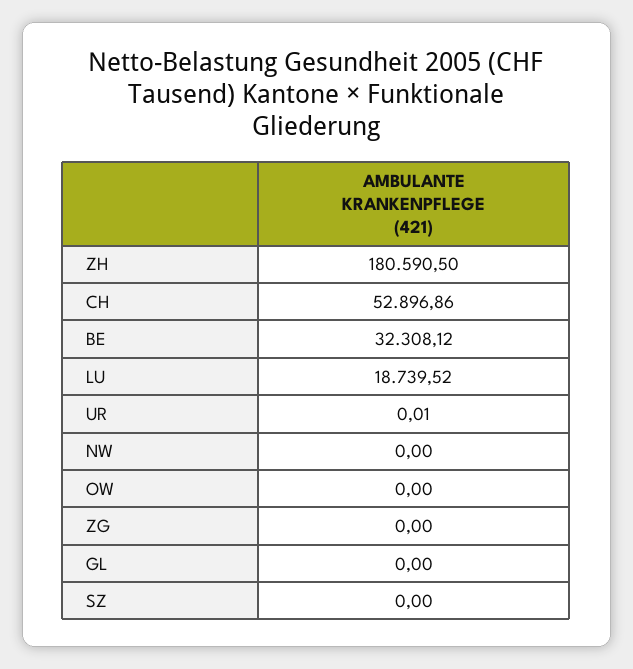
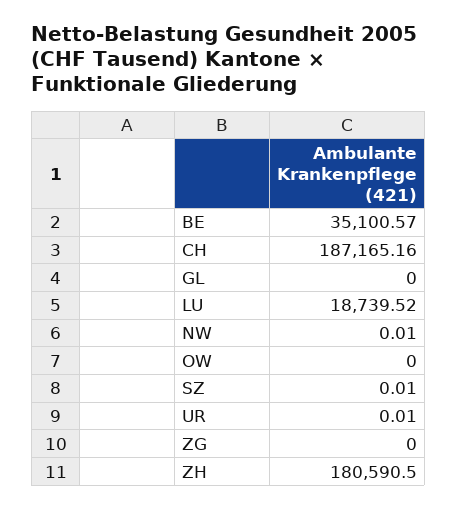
CH: 52896.86 -> 187165.16
BE: 32308.12 -> 35100.57
NW: 0 -> 0.01
SZ: 0 -> 0.01

